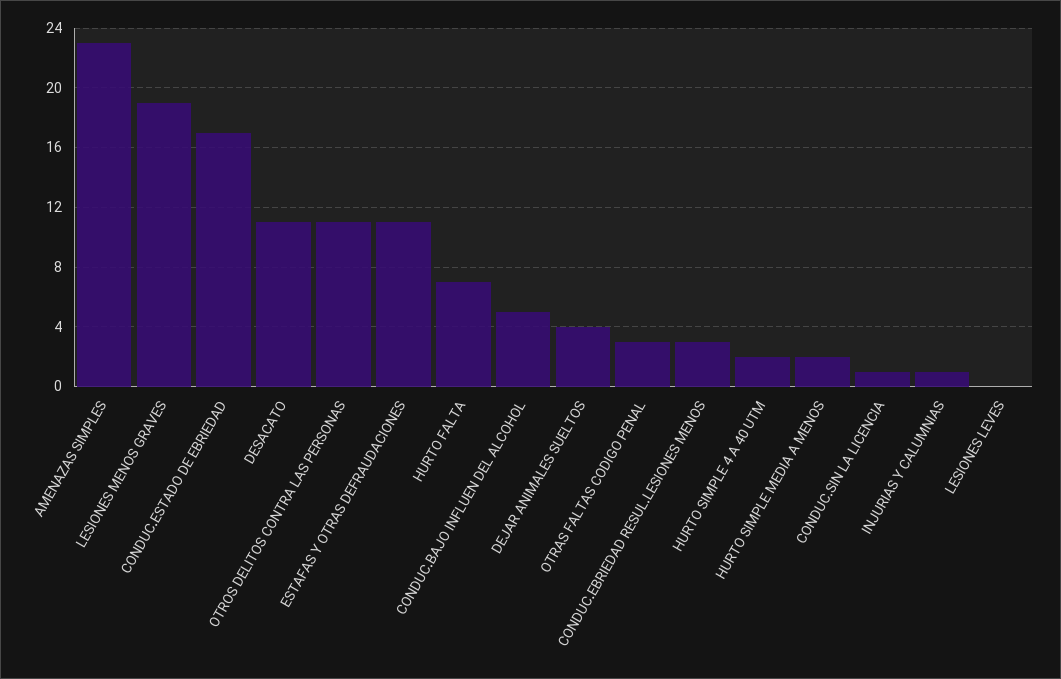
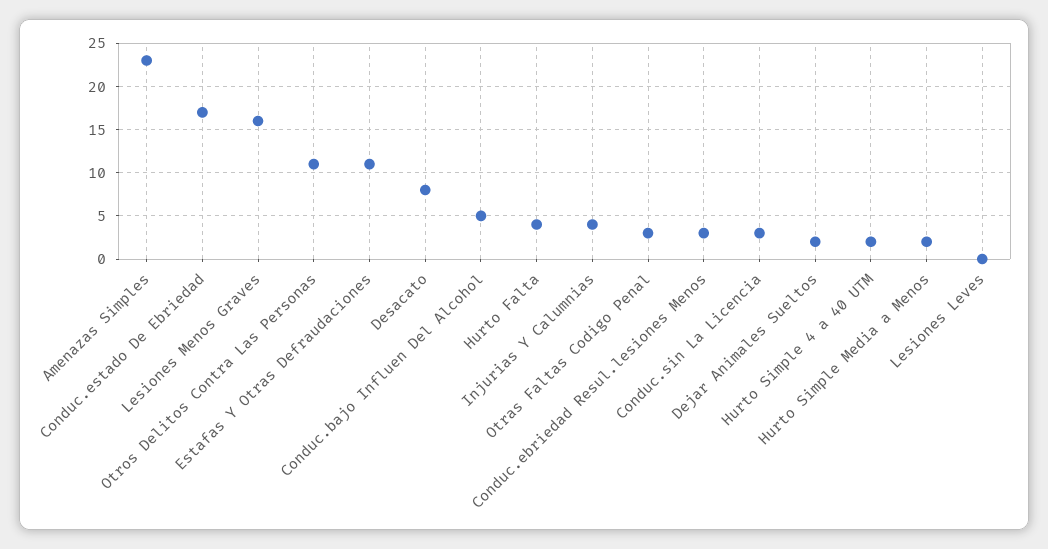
LESIONES MENOS GRAVES: 19 -> 16
DESACATO: 11 -> 8
HURTO FALTA: 7 -> 4
DEJAR ANIMALES SUELTOS: 4 -> 2
CONDUC.SIN LA LICENCIA: 1 -> 3
INJURIAS Y CALUMNIAS: 1 -> 4

